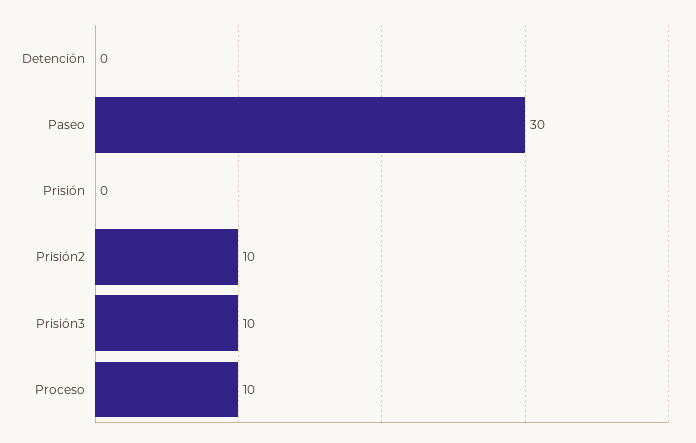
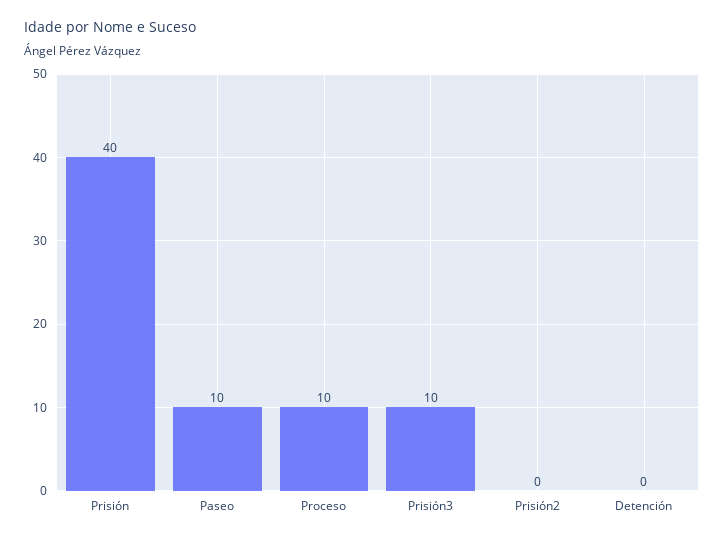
Paseo: 30 -> 10
Prisión: 0 -> 40
Prisión2: 10 -> 0

